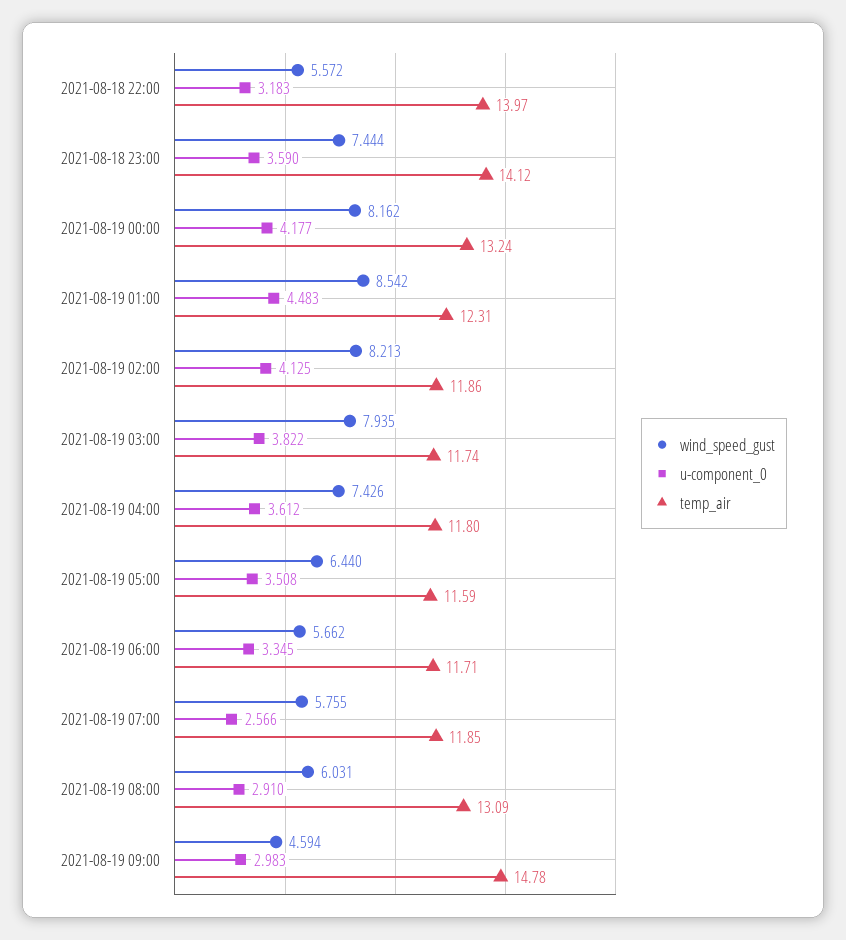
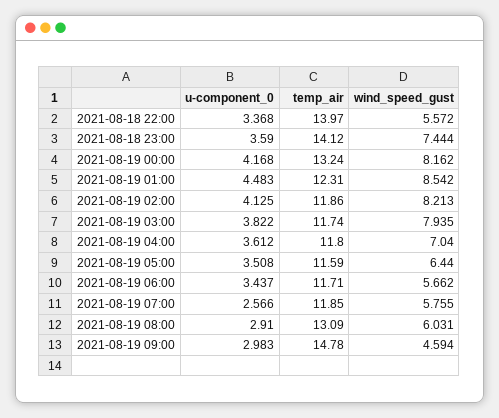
u-component_0, 2021-08-18 22:00: 3.183 -> 3.368
u-component_0, 2021-08-19 00:00: 4.177 -> 4.168
wind_speed_gust, 2021-08-19 04:00: 7.426 -> 7.04
u-component_0, 2021-08-19 06:00: 3.345 -> 3.437

